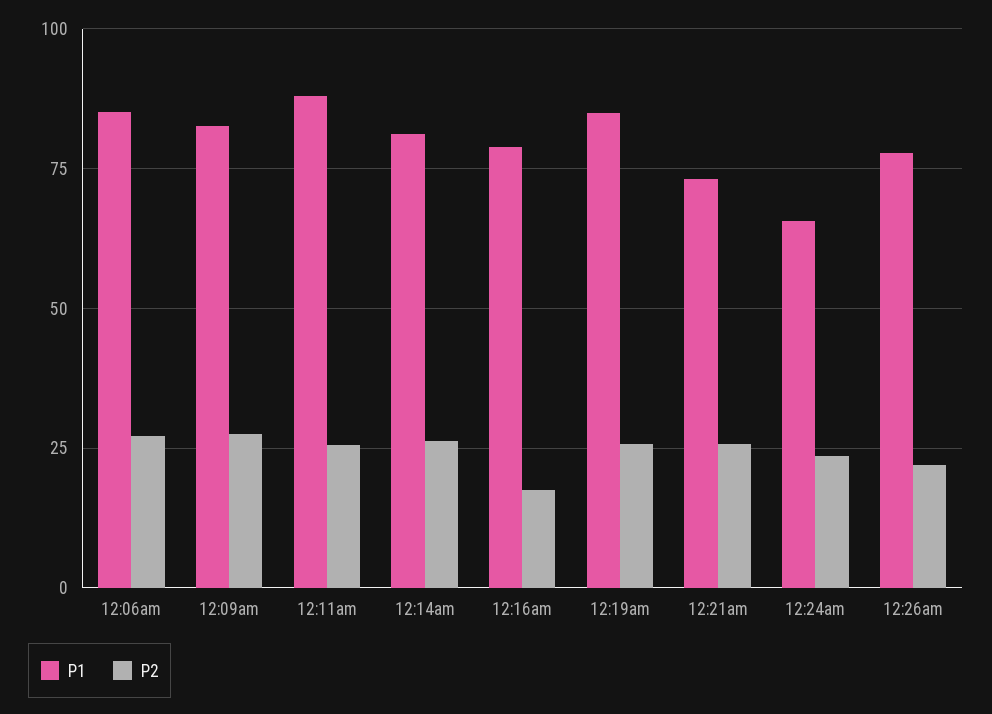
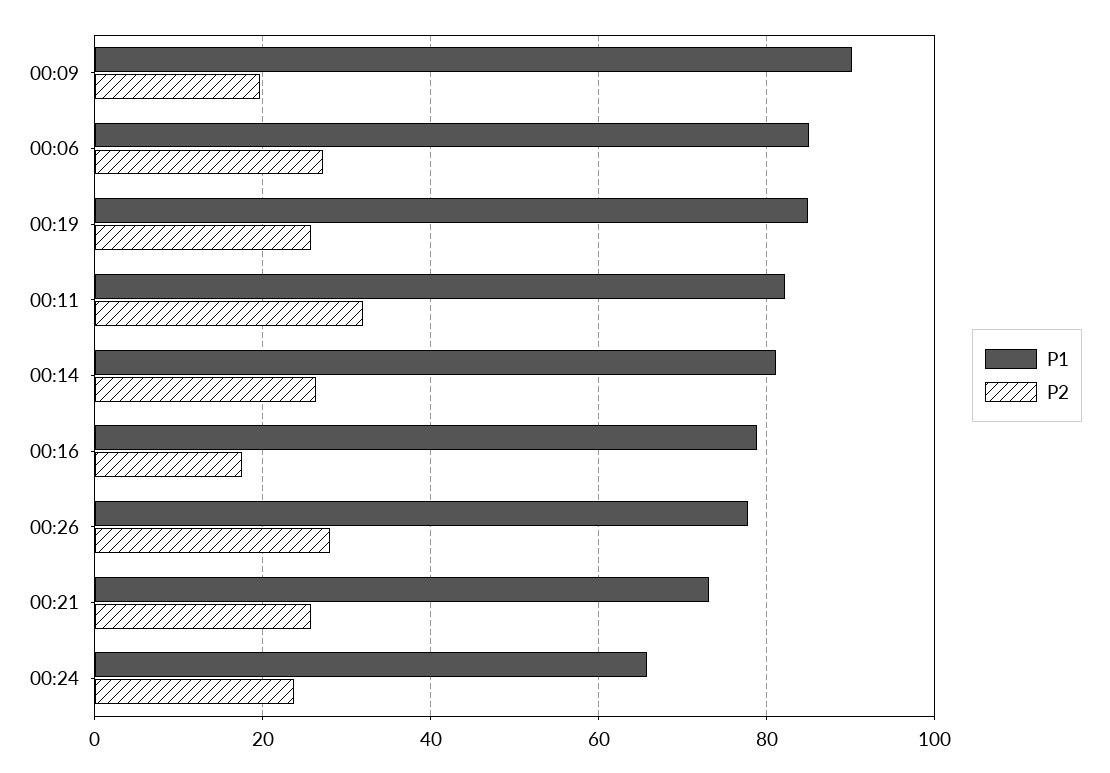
P1, 12:09am: 82.5 -> 90
P2, 12:09am: 27.5 -> 20
P1, 12:11am: 87.5 -> 82
P2, 12:11am: 25 -> 32
P2, 12:26am: 22.5 -> 28

